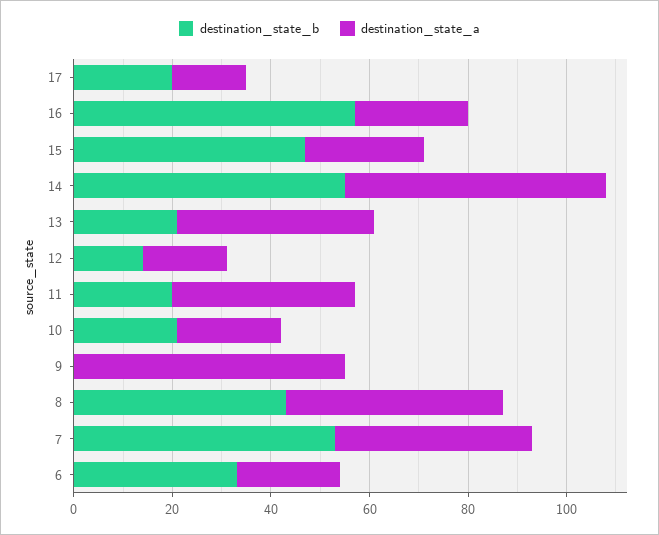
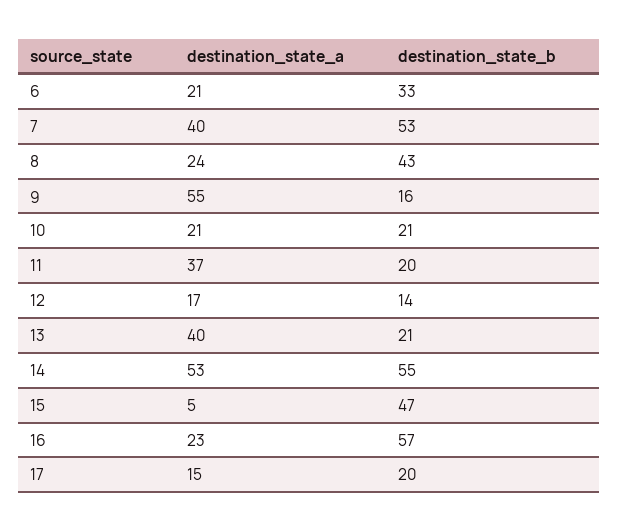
destination_state_a, 15: 25 -> 5
destination_state_b, 9: 0 -> 16
destination_state_a, 8: 45 -> 24

